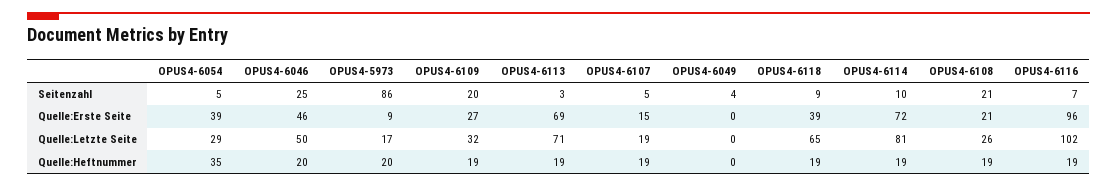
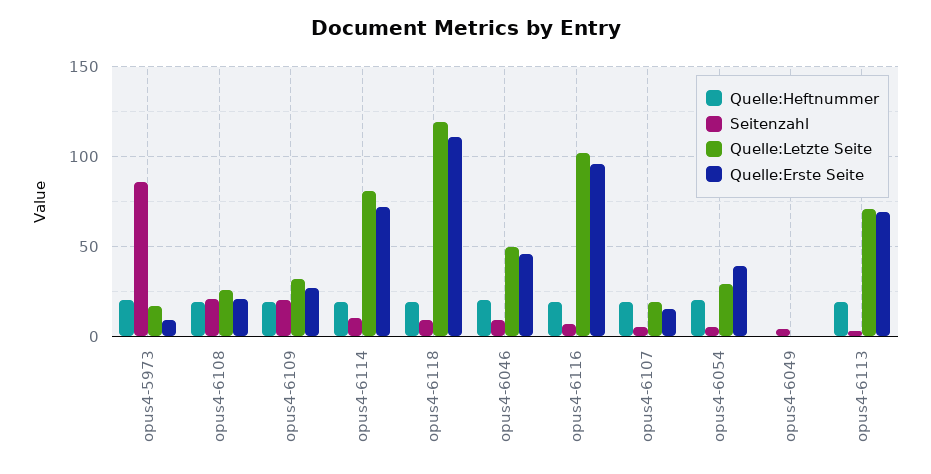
Seitenzahl, OPUS4-6046: 25 -> 10
Quelle:Erste Seite, OPUS4-6118: 39 -> 110
Quelle:Letzte Seite, OPUS4-6118: 65 -> 120
Quelle:Heftnummer, OPUS4-6054: 35 -> 20

